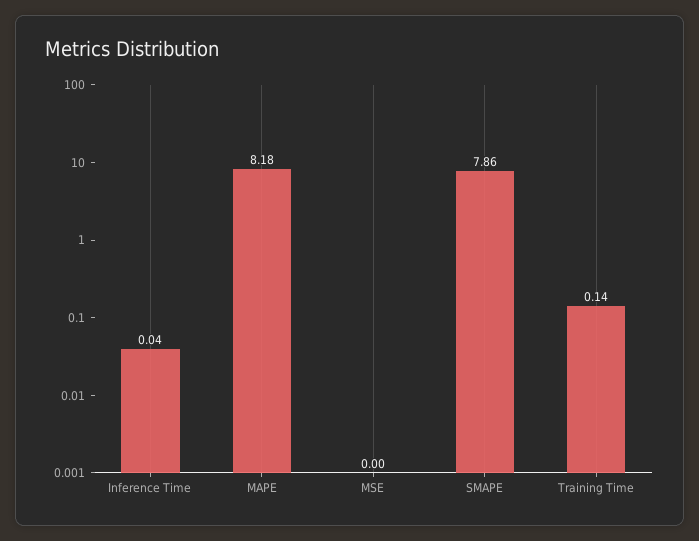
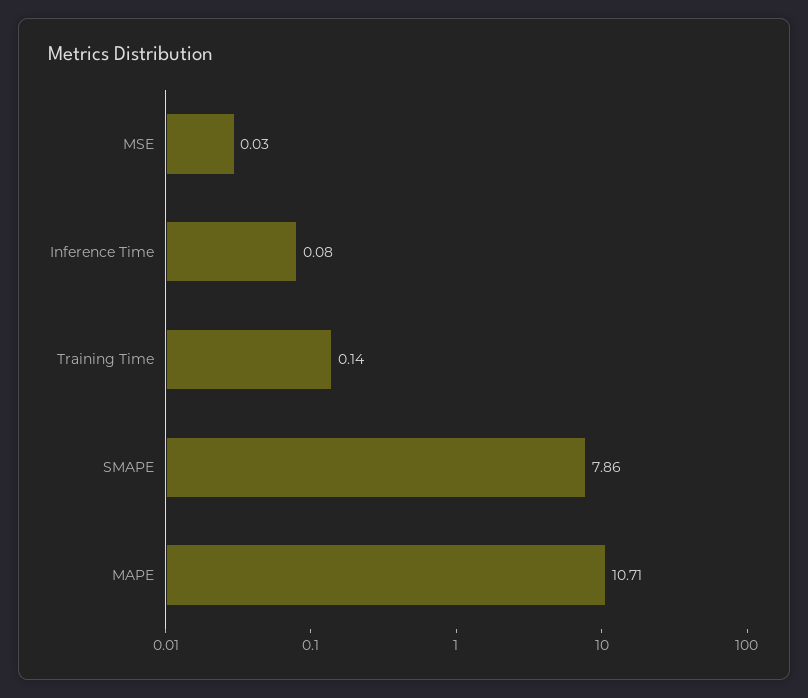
Inference Time: 0.04 -> 0.08
MAPE: 8.18 -> 10.71
MSE: 0 -> 0.03

